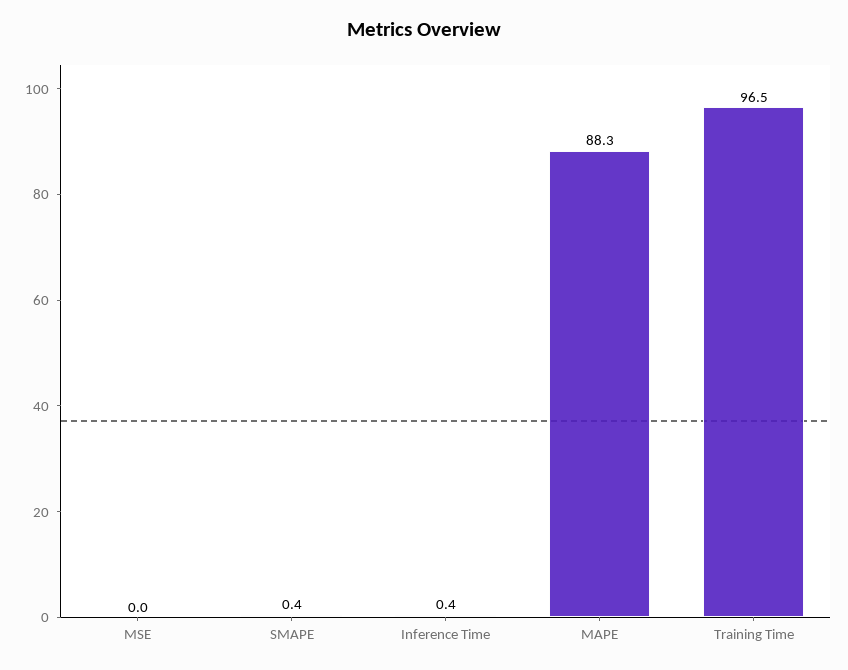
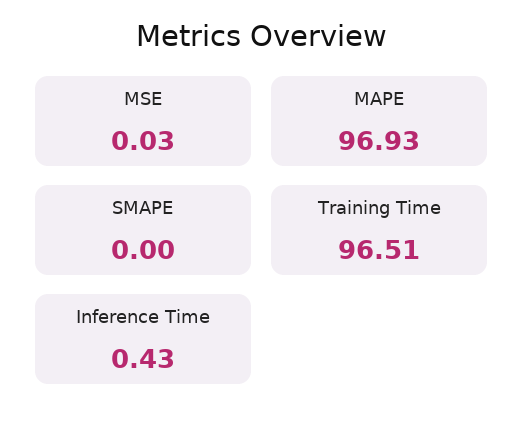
SMAPE: 0.4 -> 0
MAPE: 88.3 -> 96.93

